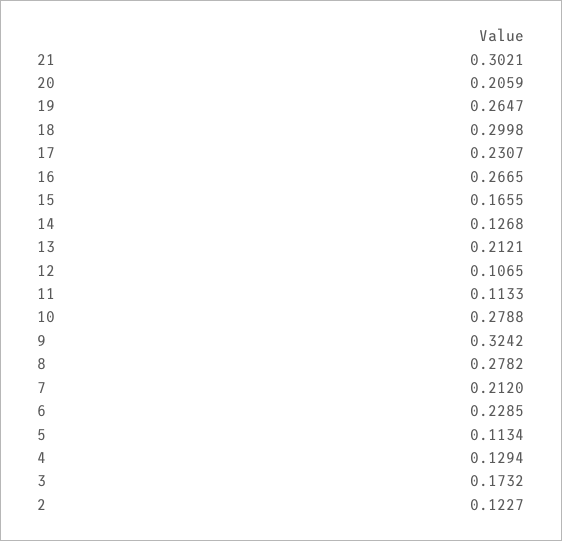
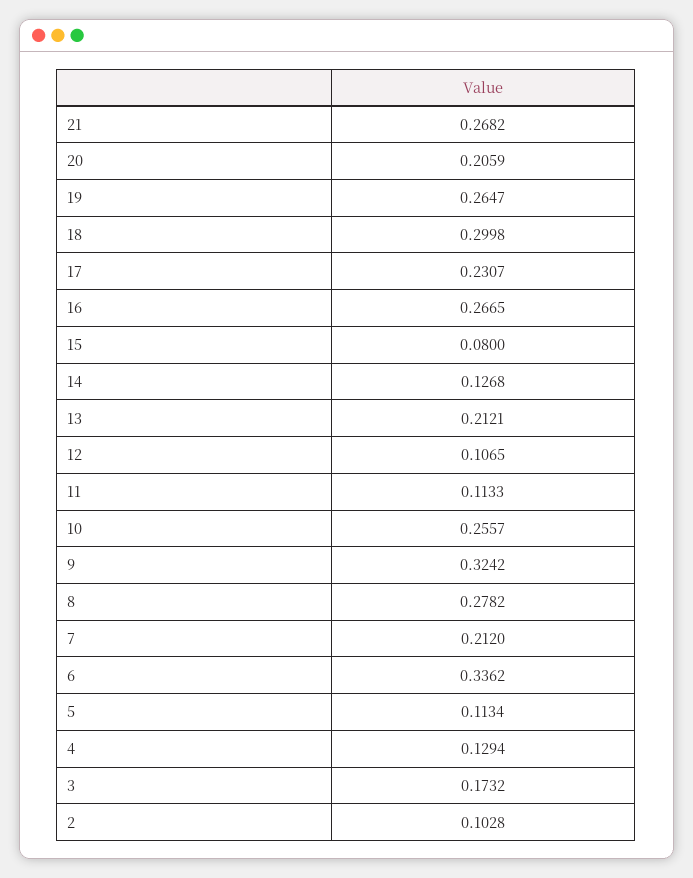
21: 0.3021 -> 0.2682
15: 0.1655 -> 0.08
10: 0.2788 -> 0.2557
6: 0.2285 -> 0.3362
2: 0.1227 -> 0.1028

